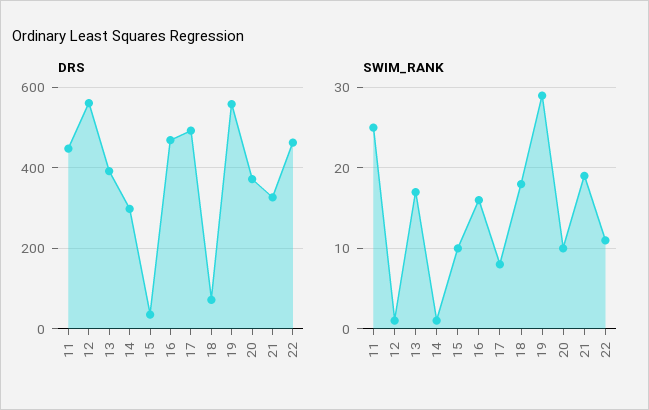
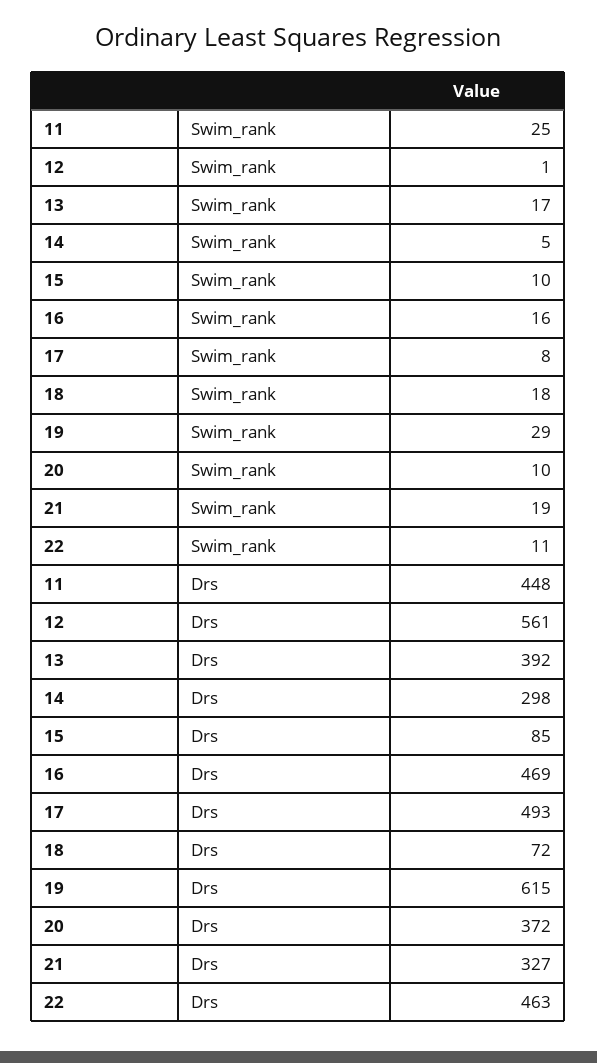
DRS, 15: 40 -> 85
DRS, 19: 560 -> 615
SWIM_RANK, 14: 1 -> 5

